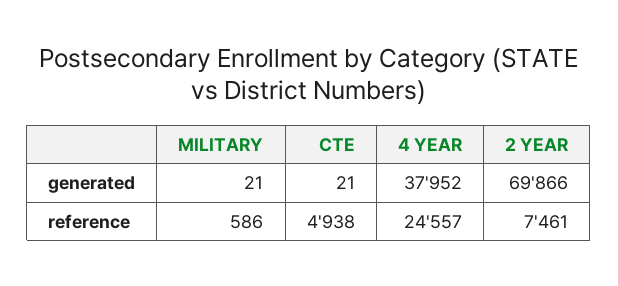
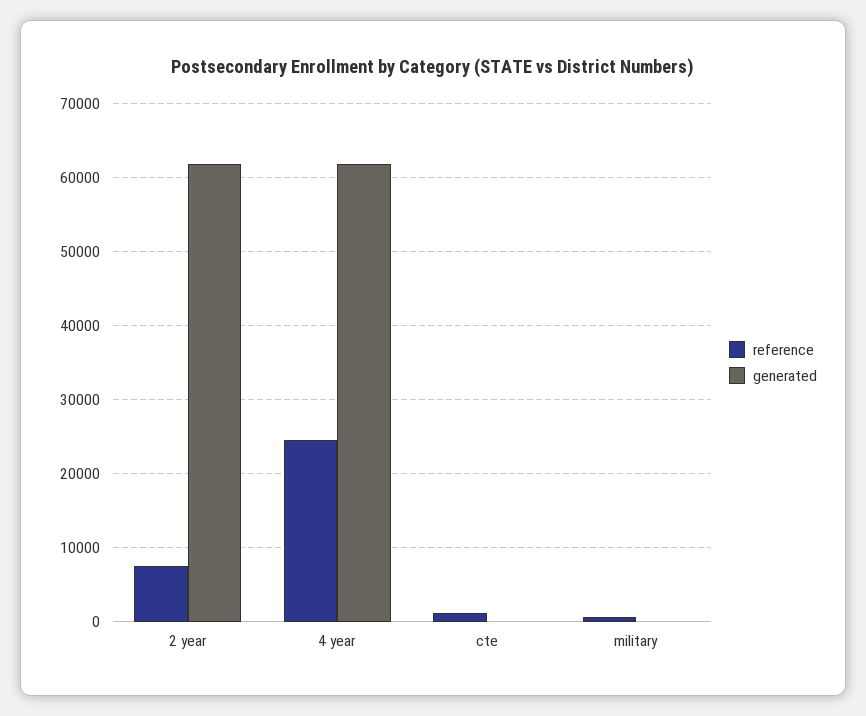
generated, 4 YEAR: 37952 -> 62000
generated, 2 YEAR: 69866 -> 62000
reference, CTE: 4938 -> 1000

